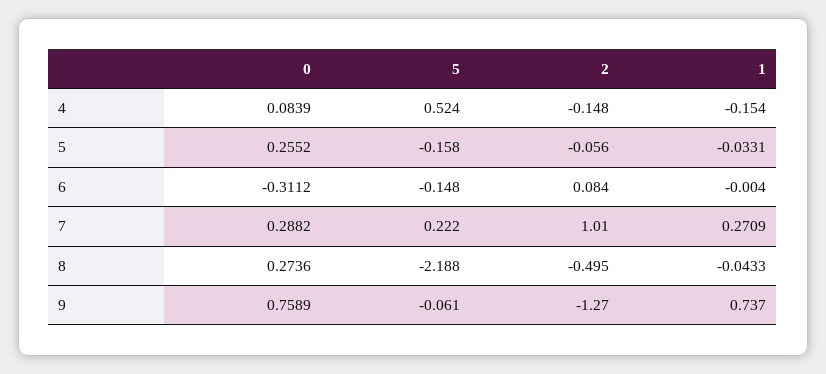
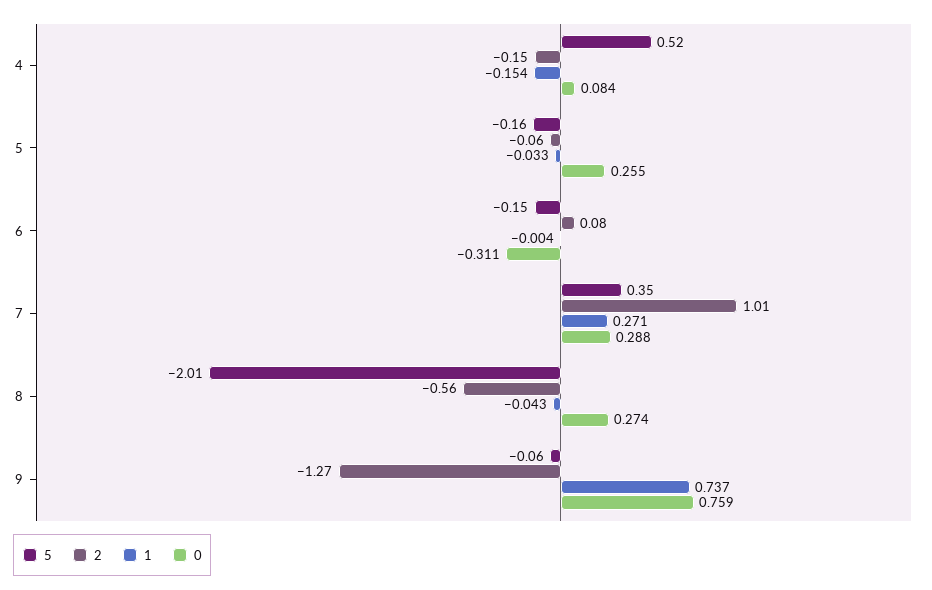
5, 7: 0.222 -> 0.35
5, 8: -2.188 -> -2.01
2, 8: -0.495 -> -0.56

